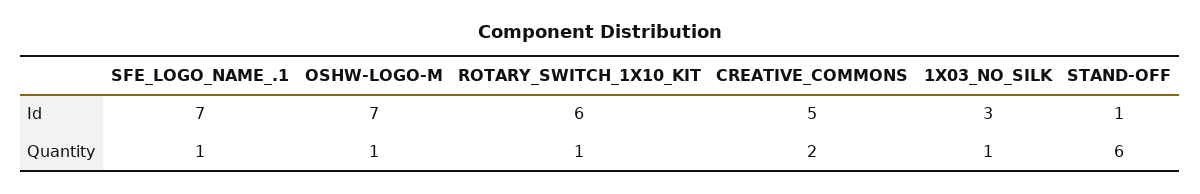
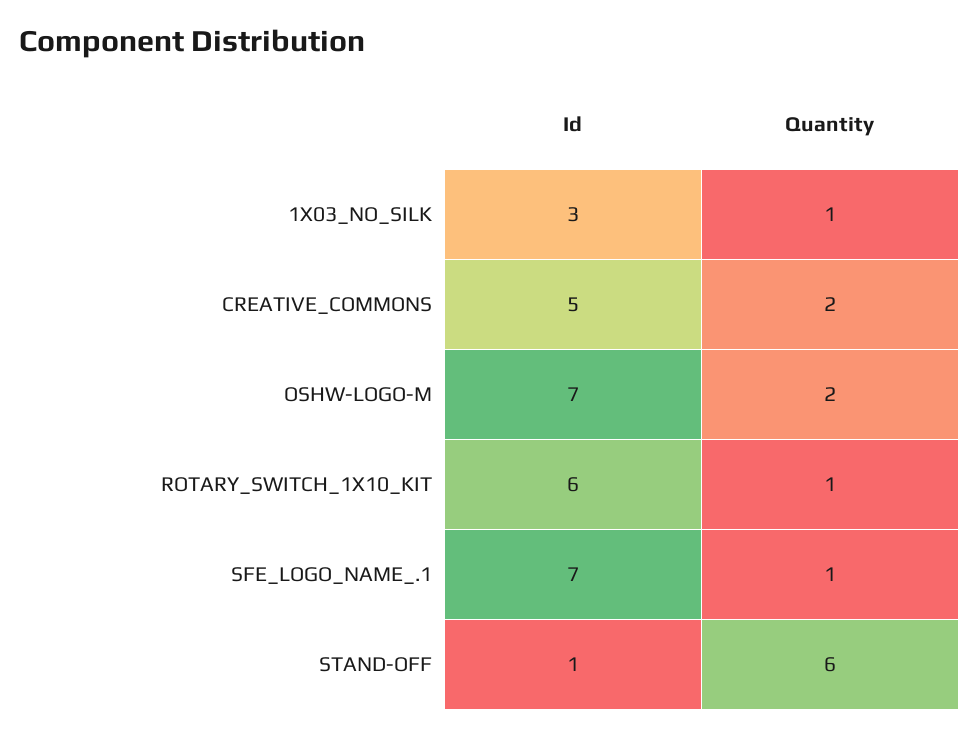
OSHW-LOGO-M, Quantity: 1 -> 2

